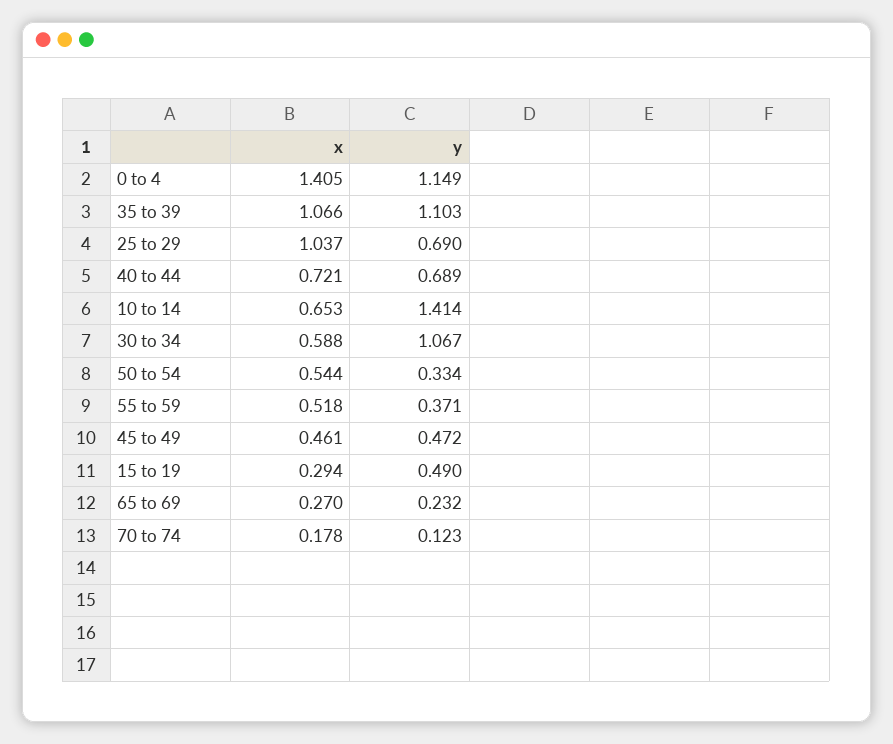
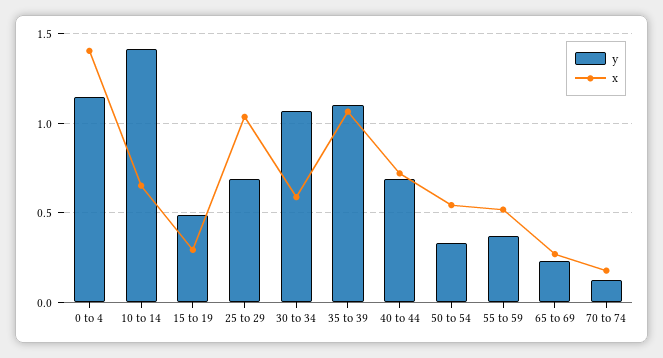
x, 45 to 49: 0.461 -> none
y, 45 to 49: 0.472 -> none

